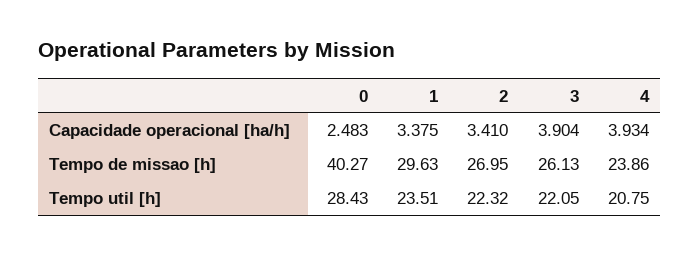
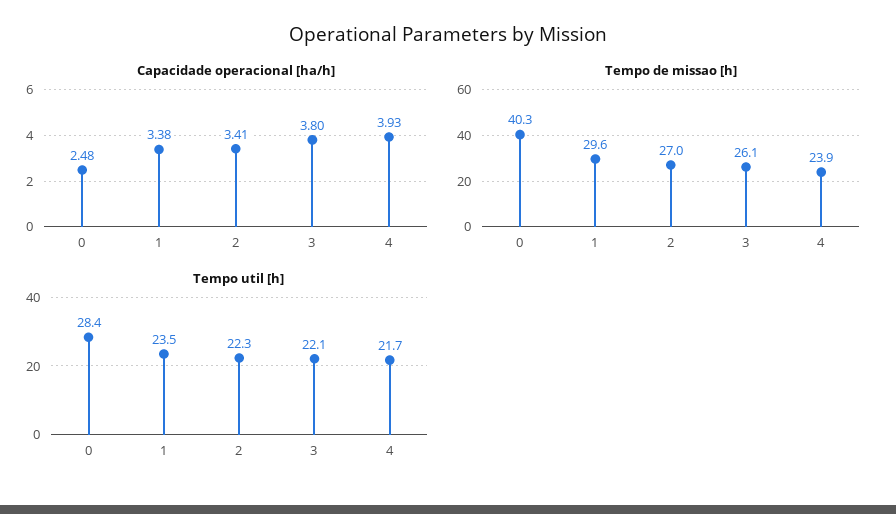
Capacidade operacional [ha/h], 3: 3.904 -> 3.8
Tempo util [h], 4: 20.75 -> 21.7

